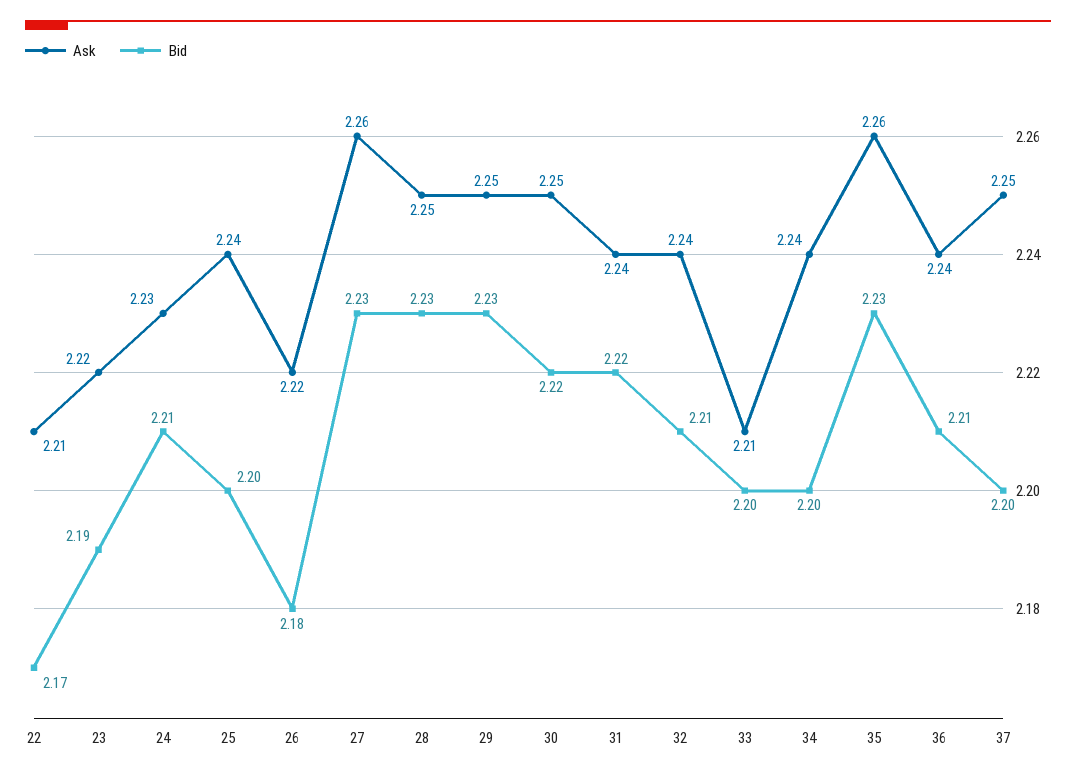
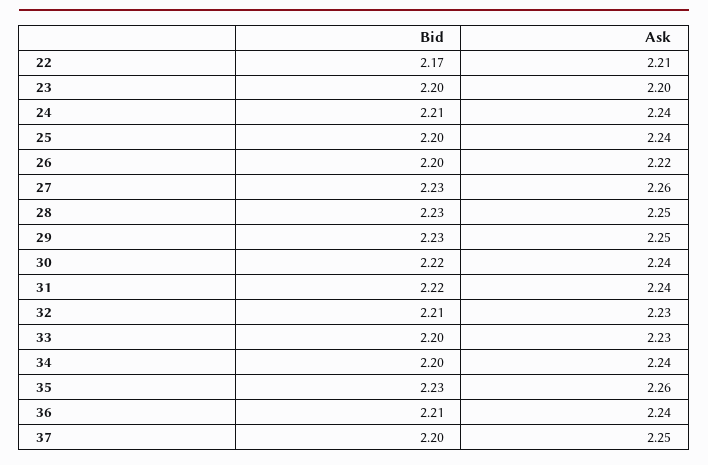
Ask, 23: 2.22 -> 2.2
Bid, 23: 2.19 -> 2.2
Ask, 24: 2.23 -> 2.24
Bid, 26: 2.18 -> 2.2
Ask, 30: 2.25 -> 2.24
Ask, 32: 2.24 -> 2.23
Ask, 33: 2.21 -> 2.23

